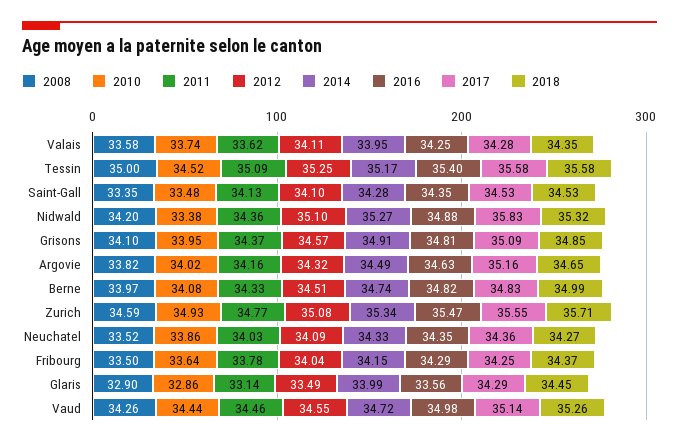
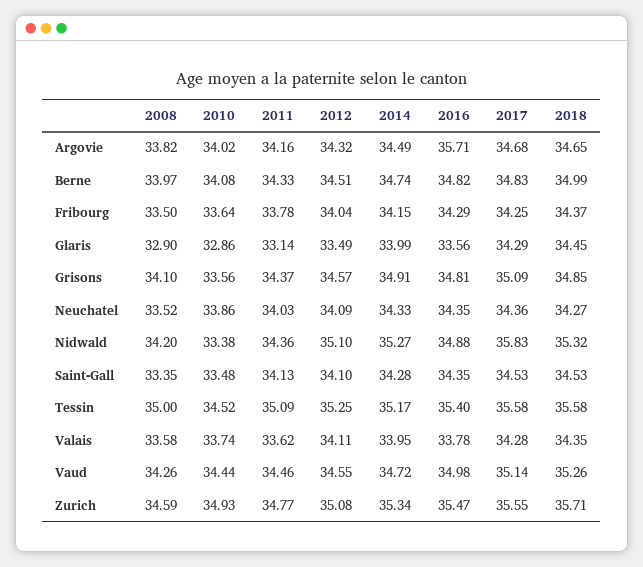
2016, Valais: 34.25 -> 33.78
2010, Grisons: 33.95 -> 33.56
2016, Argovie: 34.63 -> 35.71
2017, Argovie: 35.16 -> 34.68

